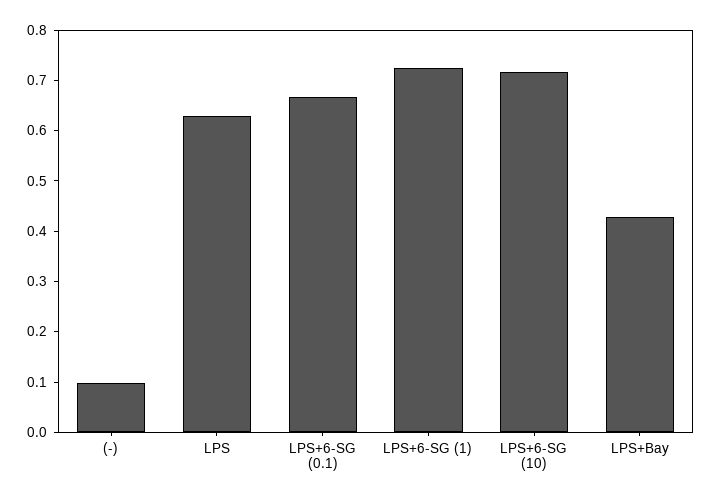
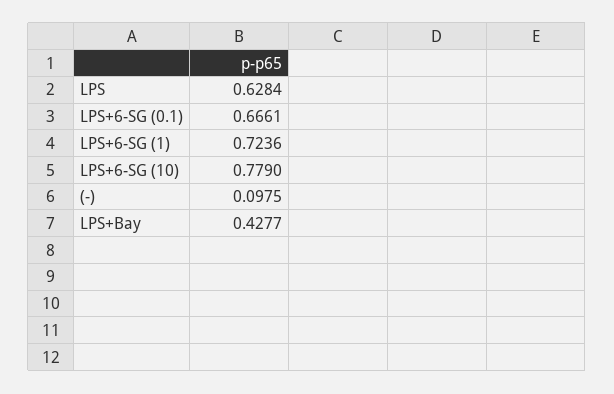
LPS+6-SG (10): 0.72 -> 0.779

